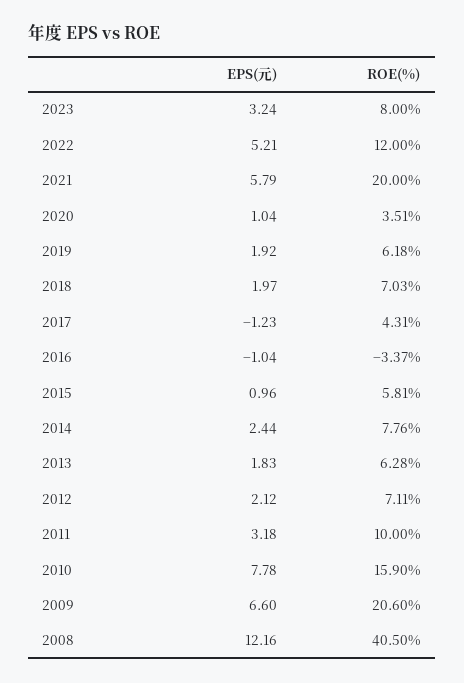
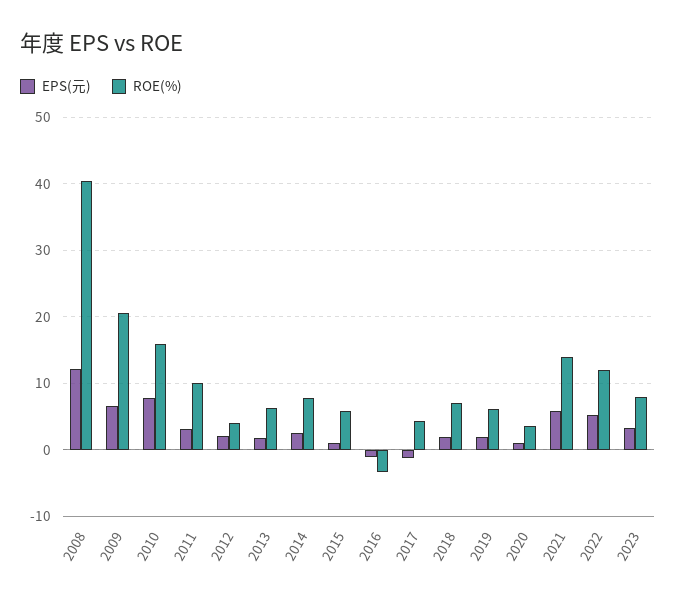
ROE(%), 2021: 20 -> 14
ROE(%), 2012: 7.11 -> 4

